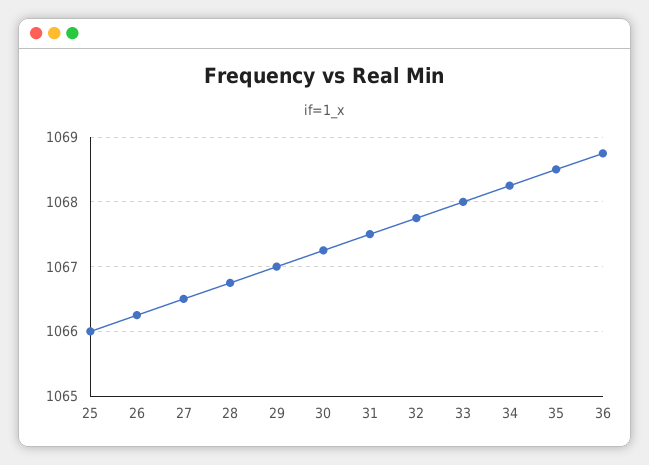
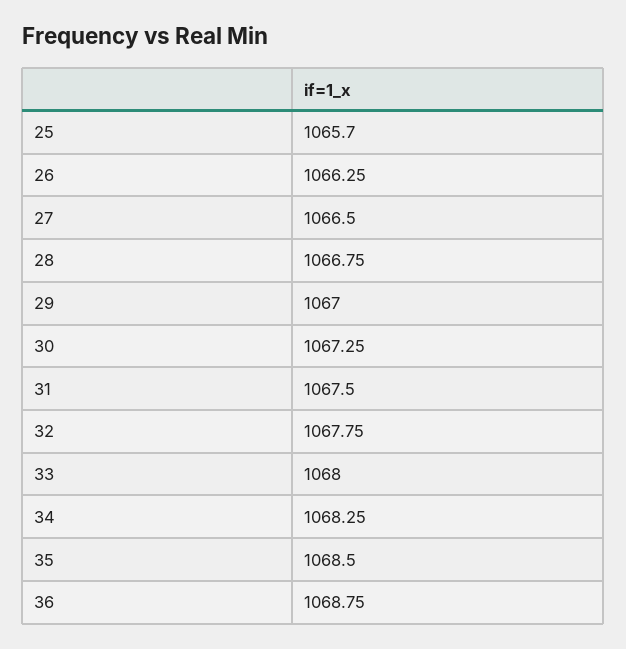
25: 1066 -> 1065.7

